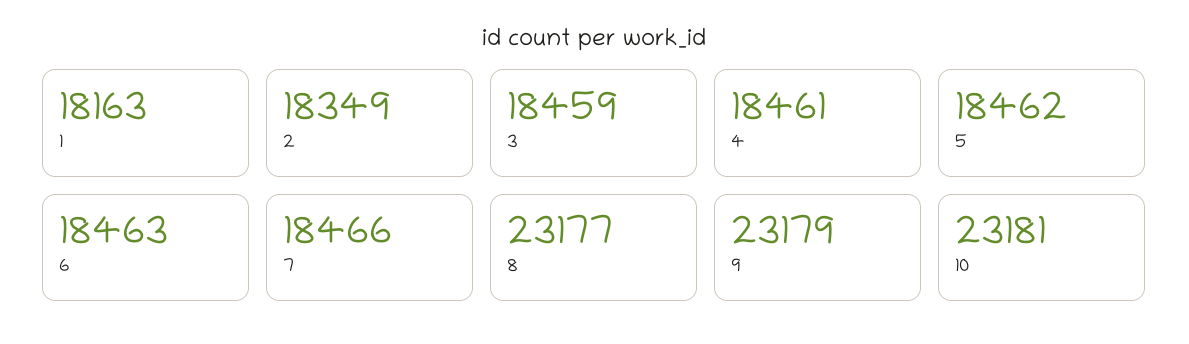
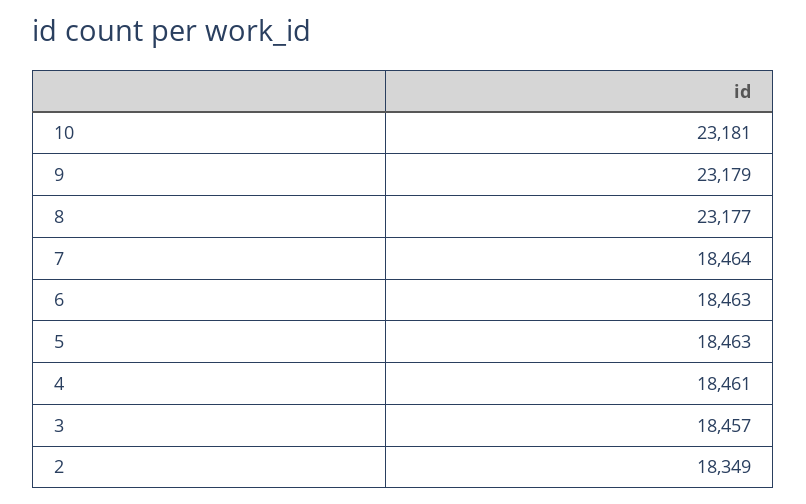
1: 18163 -> none
3: 18459 -> 18457
5: 18462 -> 18463
7: 18466 -> 18464

